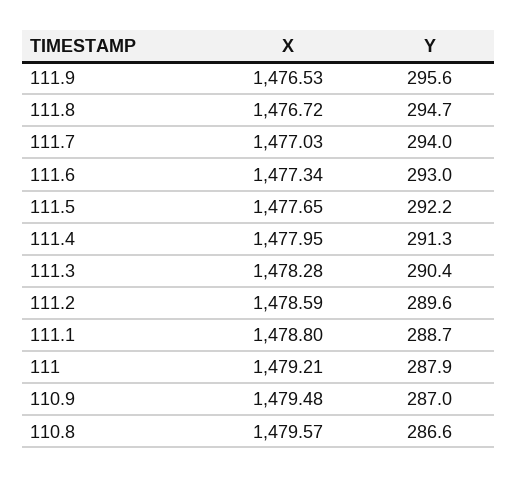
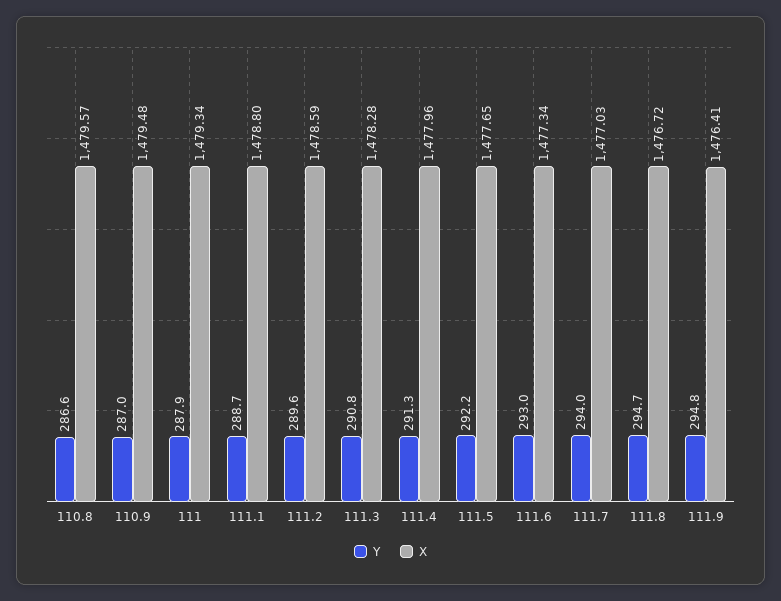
X, 111.9: 1476.53 -> 1476.41
Y, 111.9: 295.6 -> 294.8
X, 111.4: 1477.95 -> 1477.96
Y, 111.3: 290.4 -> 290.8
X, 111: 1479.21 -> 1479.34

